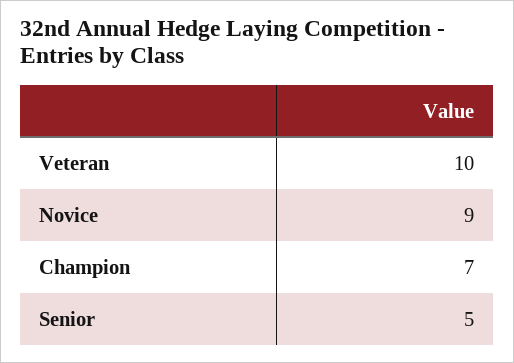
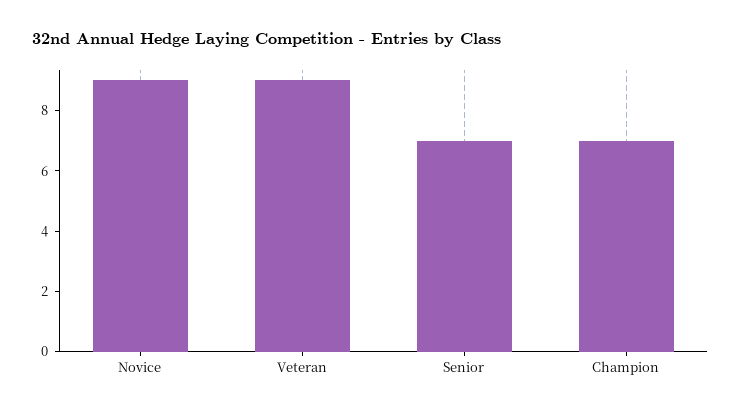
Veteran: 10 -> 9
Senior: 5 -> 7

